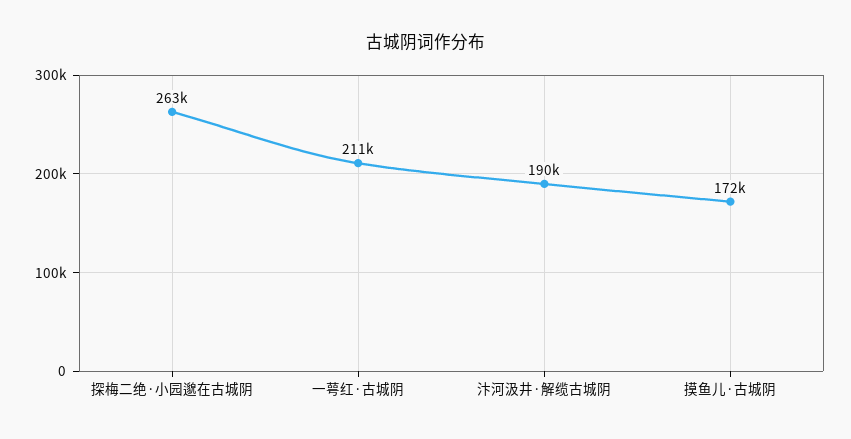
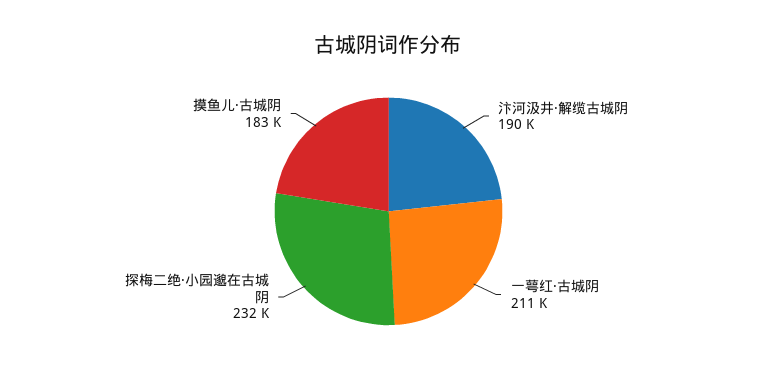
探梅二绝·小园邈在古城阴: 263000 -> 232000
摸鱼儿·古城阴: 172000 -> 183000

